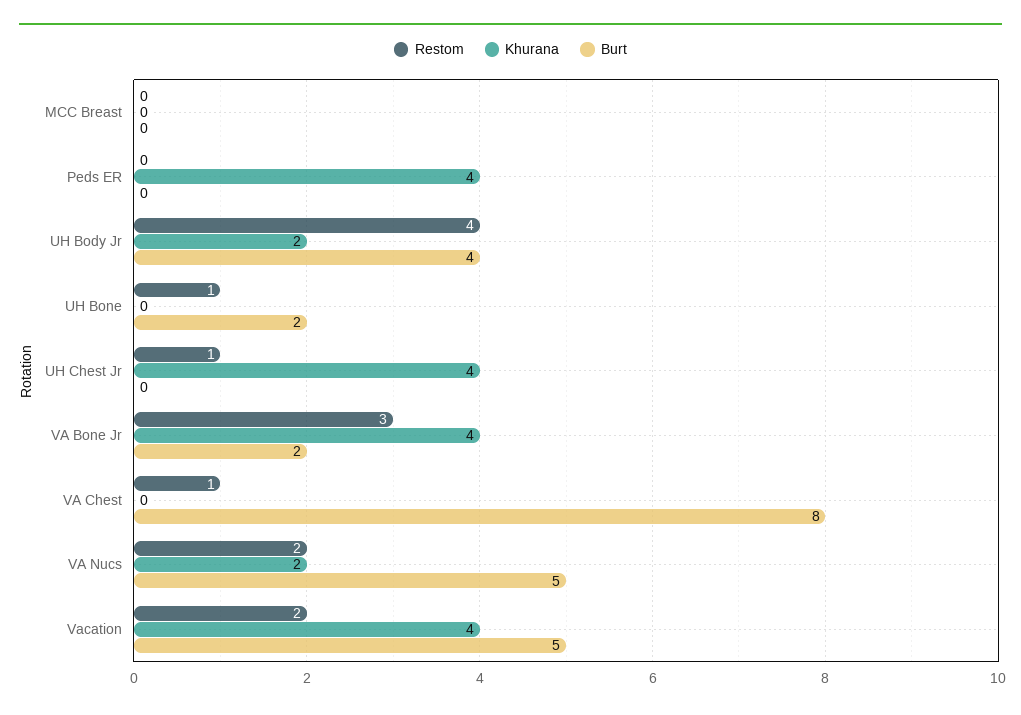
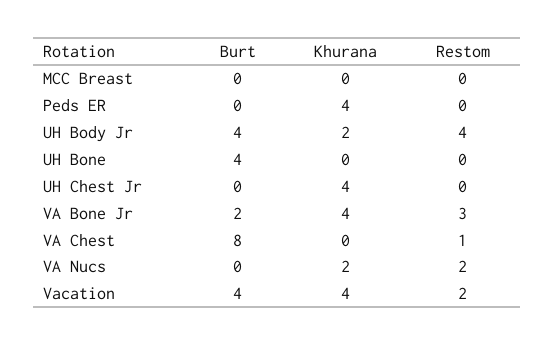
Restom, UH Bone: 1 -> 0
Burt, UH Bone: 2 -> 4
Restom, UH Chest Jr: 1 -> 0
Burt, VA Nucs: 5 -> 0
Burt, Vacation: 5 -> 4

